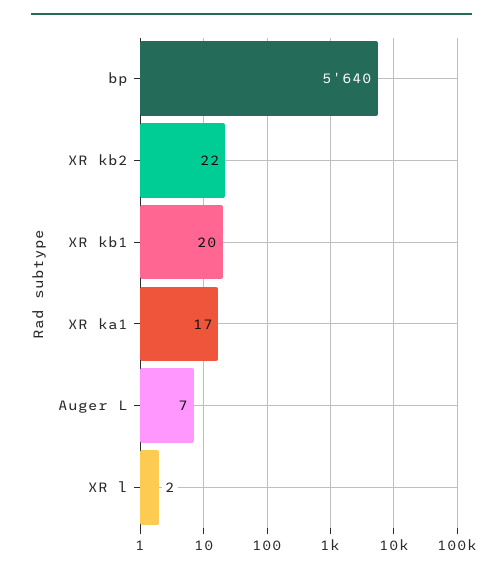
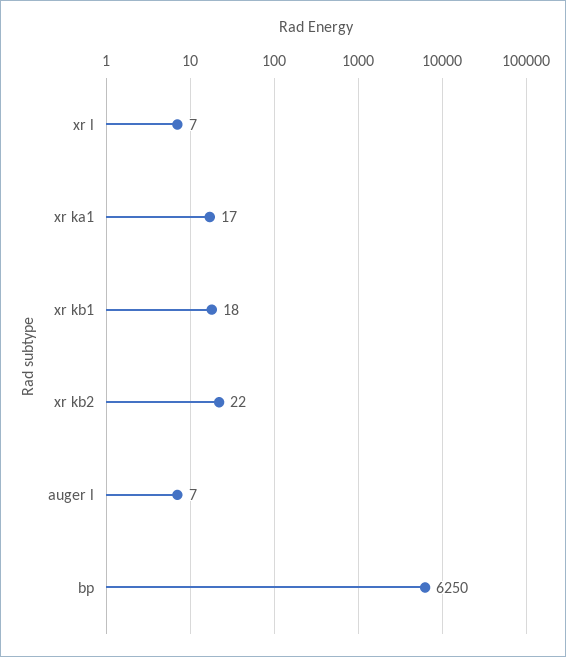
bp: 5640 -> 6250
XR kb1: 20 -> 18
XR l: 2 -> 7

